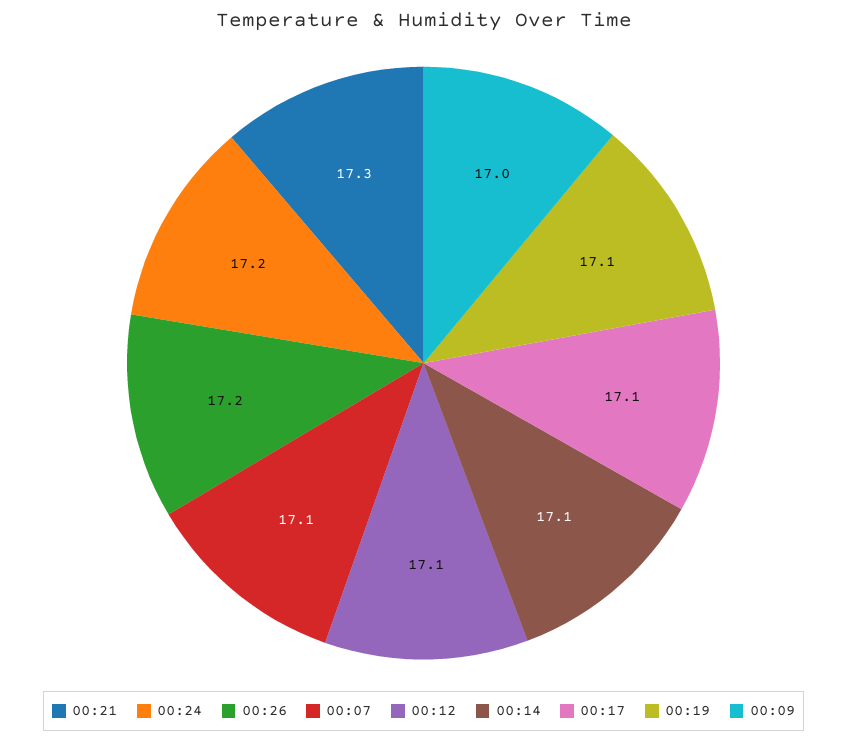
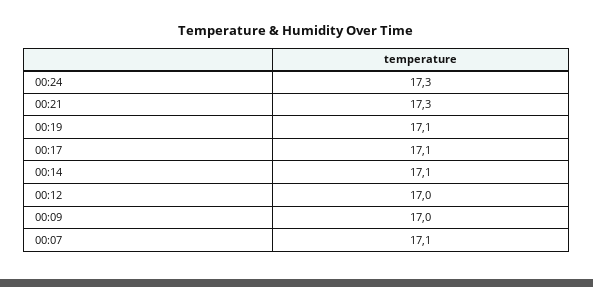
00:24: 17.2 -> 17.3
00:26: 17.2 -> none
00:12: 17.1 -> 17

